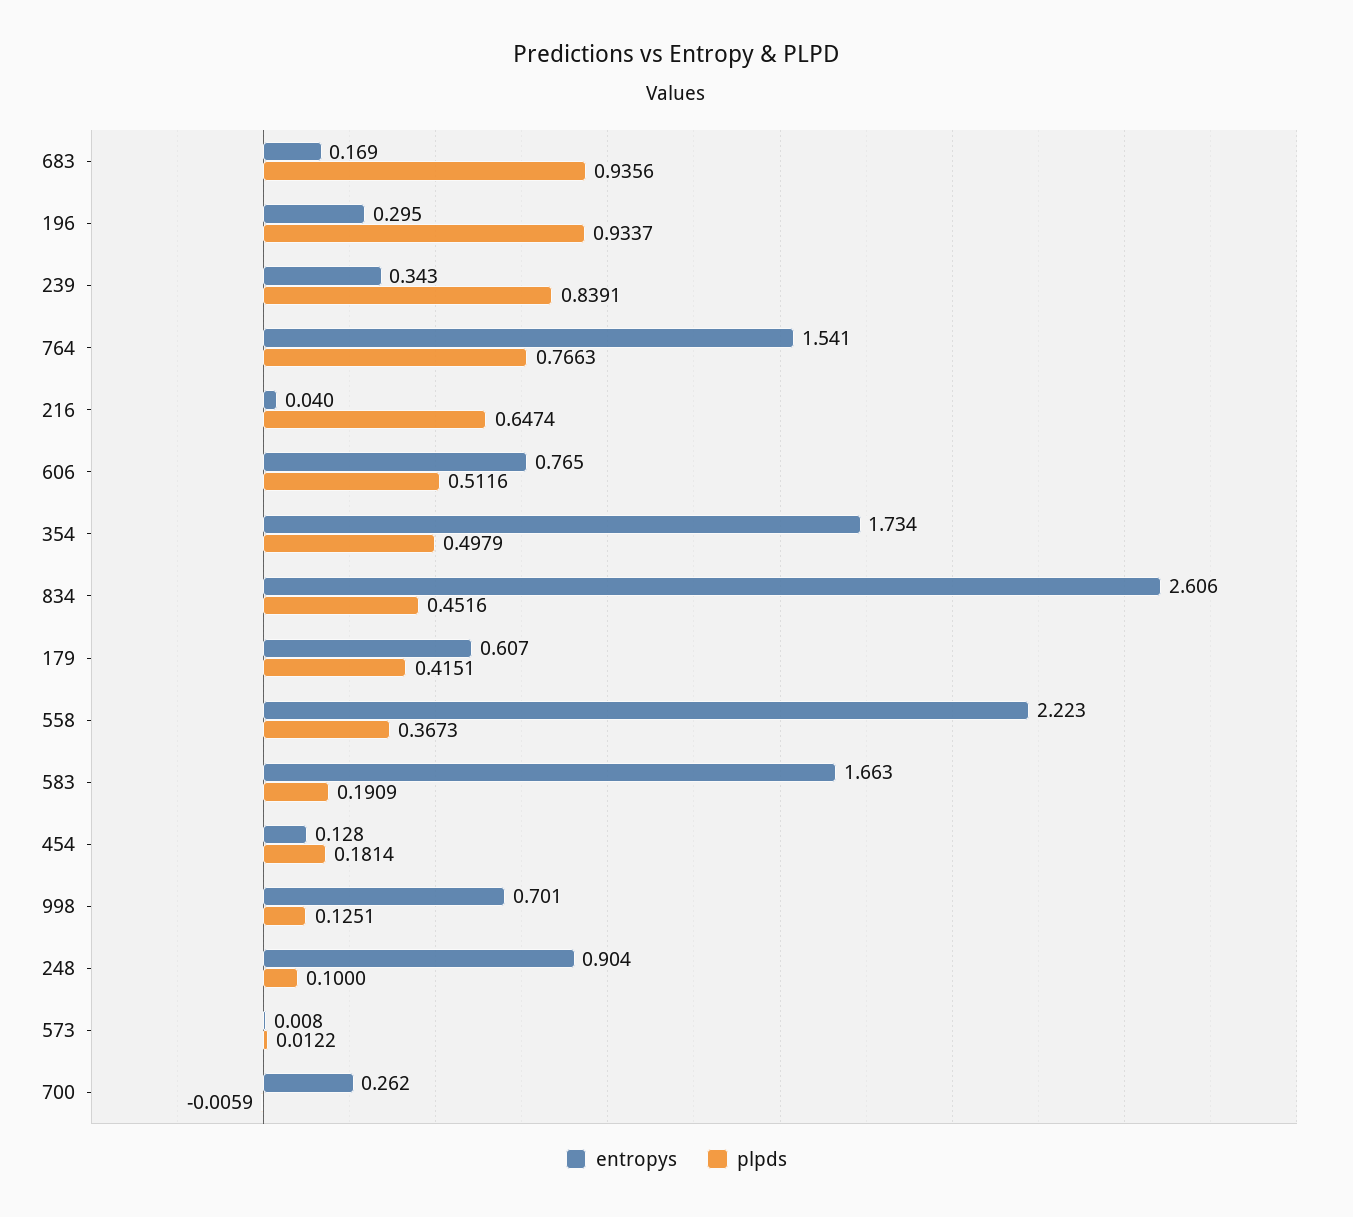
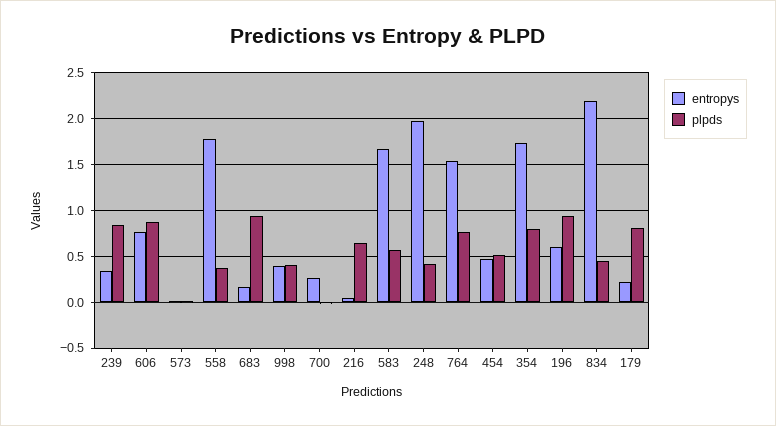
entropys, 196: 0.295 -> 0.6
plpds, 606: 0.5116 -> 0.9
plpds, 354: 0.4979 -> 0.8
entropys, 834: 2.606 -> 2.2
entropys, 179: 0.607 -> 0.2
plpds, 179: 0.4151 -> 0.8
entropys, 558: 2.223 -> 1.8
plpds, 583: 0.1909 -> 0.6
entropys, 454: 0.128 -> 0.5
plpds, 454: 0.1814 -> 0.5
entropys, 998: 0.701 -> 0.4
plpds, 998: 0.1251 -> 0.4
entropys, 248: 0.904 -> 2
plpds, 248: 0.1 -> 0.4

